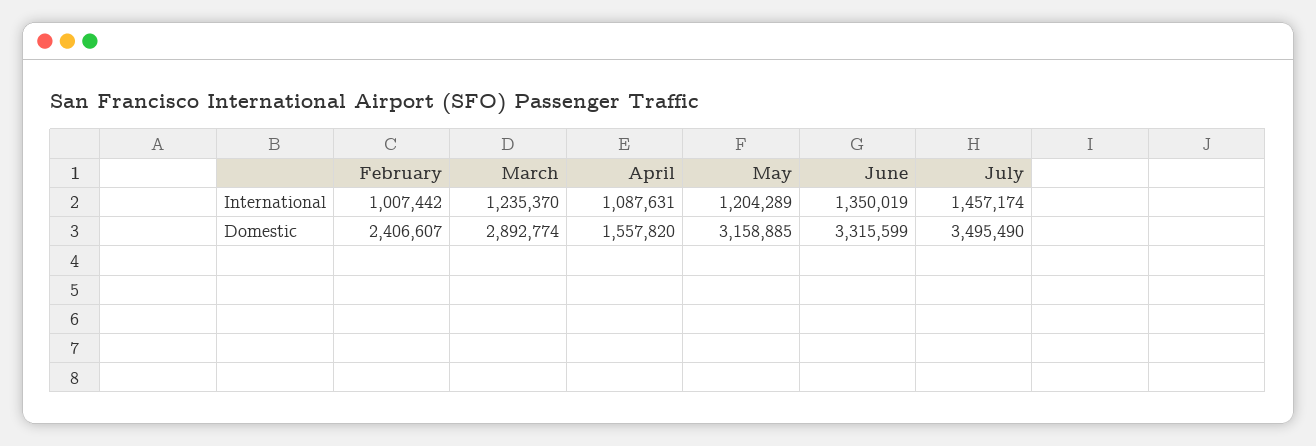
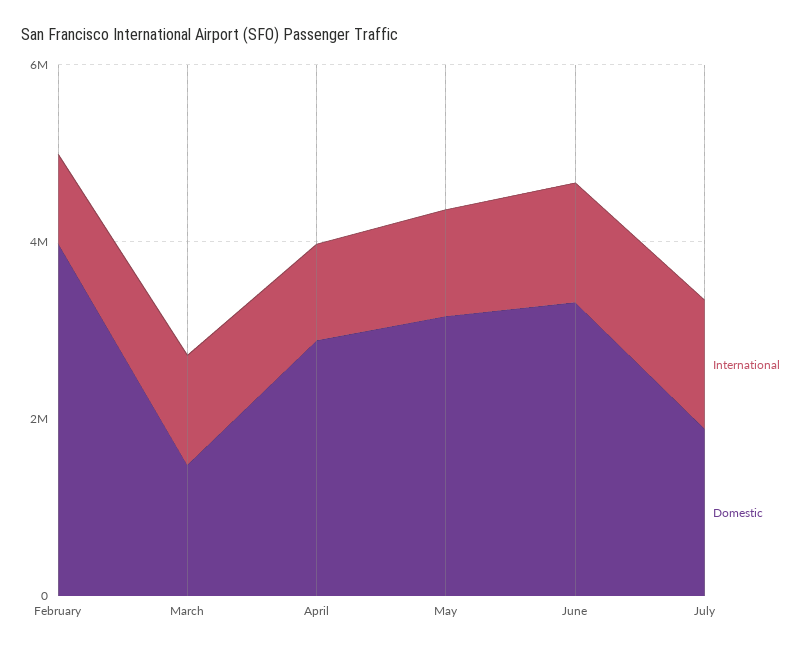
Domestic, February: 2406607 -> 4000000
Domestic, March: 2892774 -> 1500000
Domestic, April: 1557820 -> 3000000
Domestic, July: 3495490 -> 2000000

